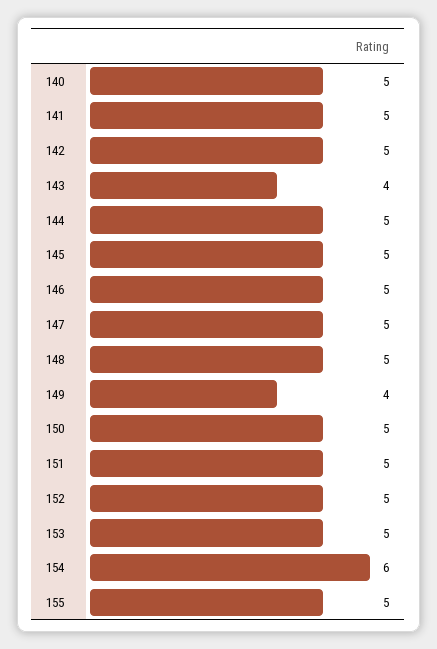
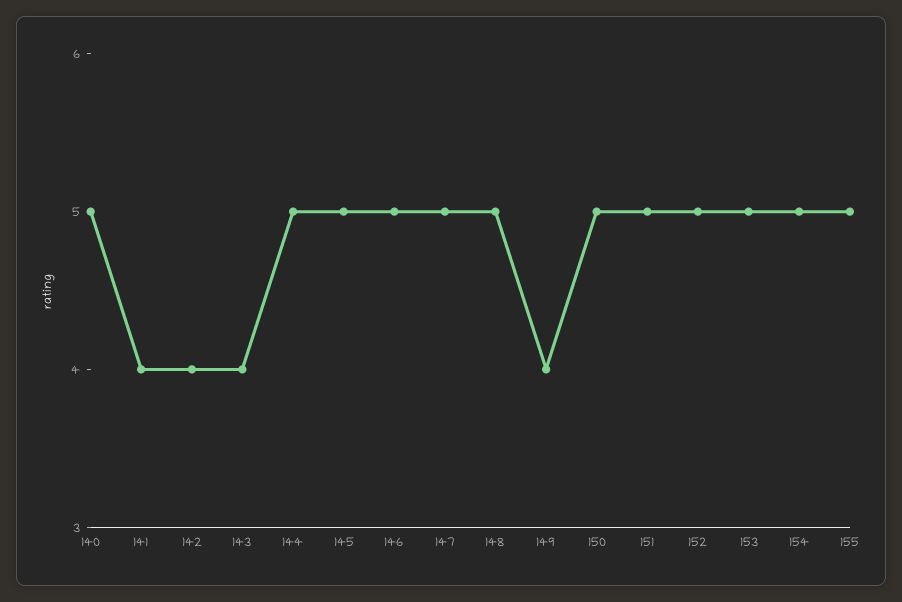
141: 5 -> 4
142: 5 -> 4
154: 6 -> 5

